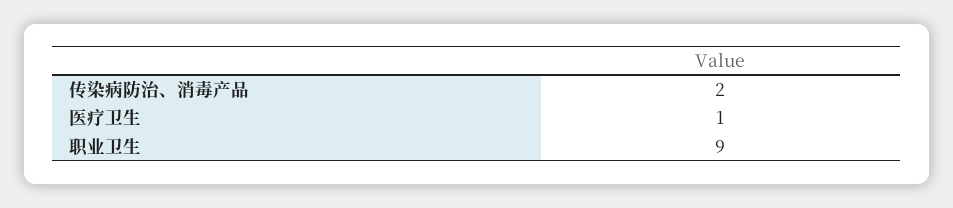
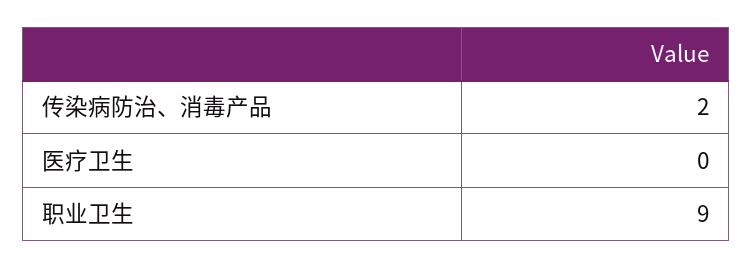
医疗卫生: 1 -> 0

